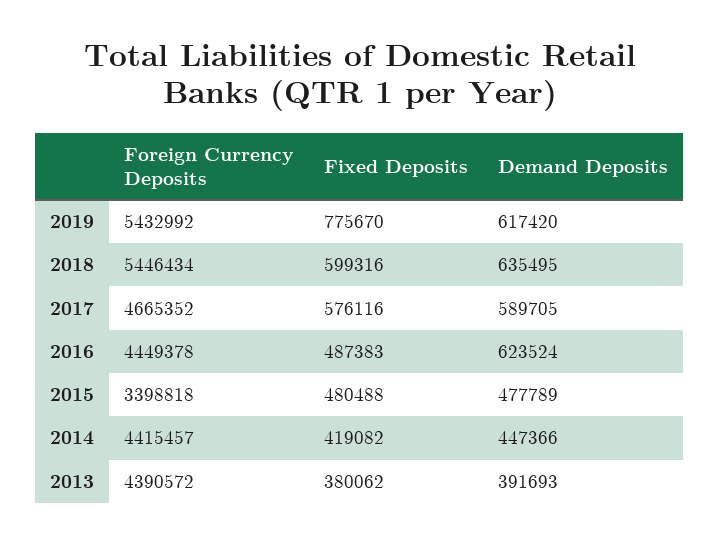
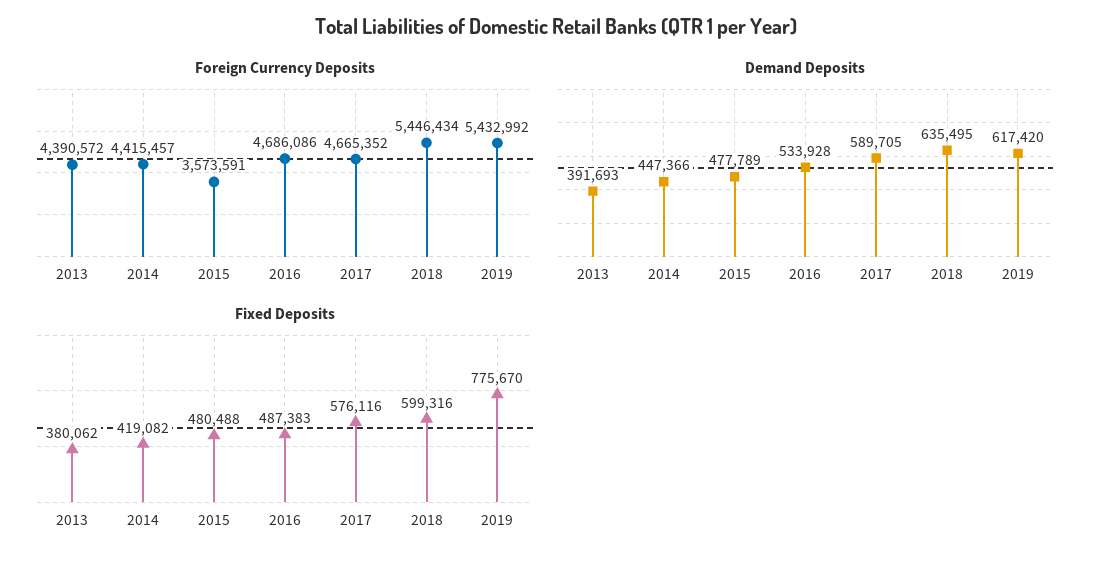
Foreign Currency Deposits, 2016: 4449378 -> 4686086
Demand Deposits, 2016: 623524 -> 533928
Foreign Currency Deposits, 2015: 3398818 -> 3573591

